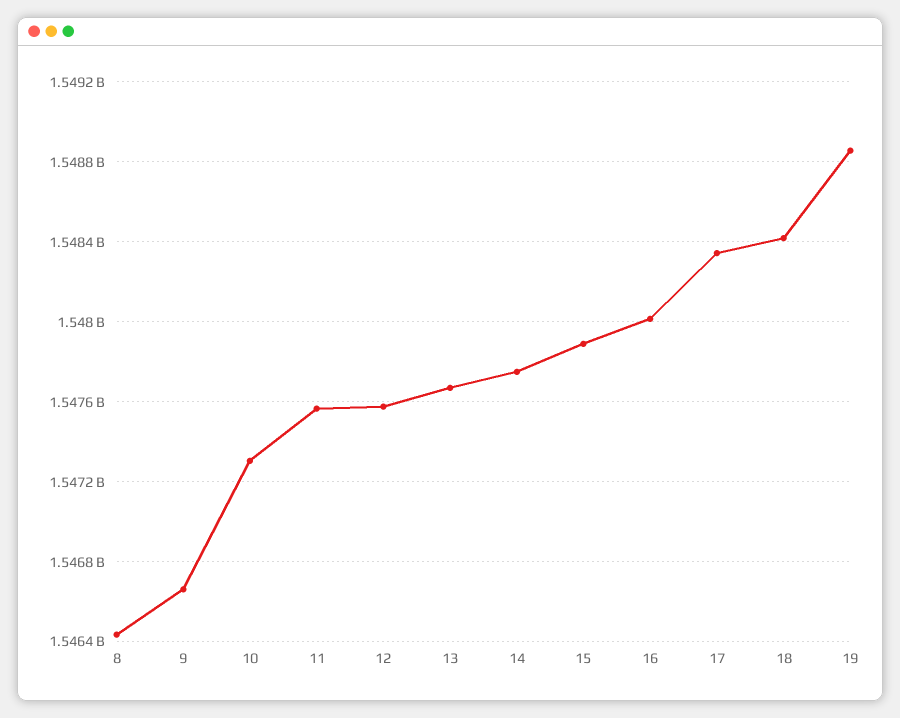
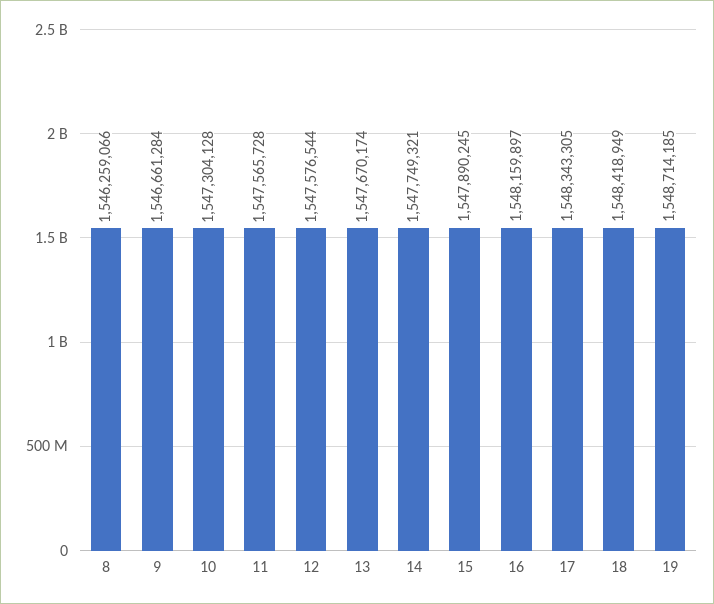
8: 1546450000 -> 1546259066
16: 1548000000 -> 1548159897
19: 1548850000 -> 1548714185

